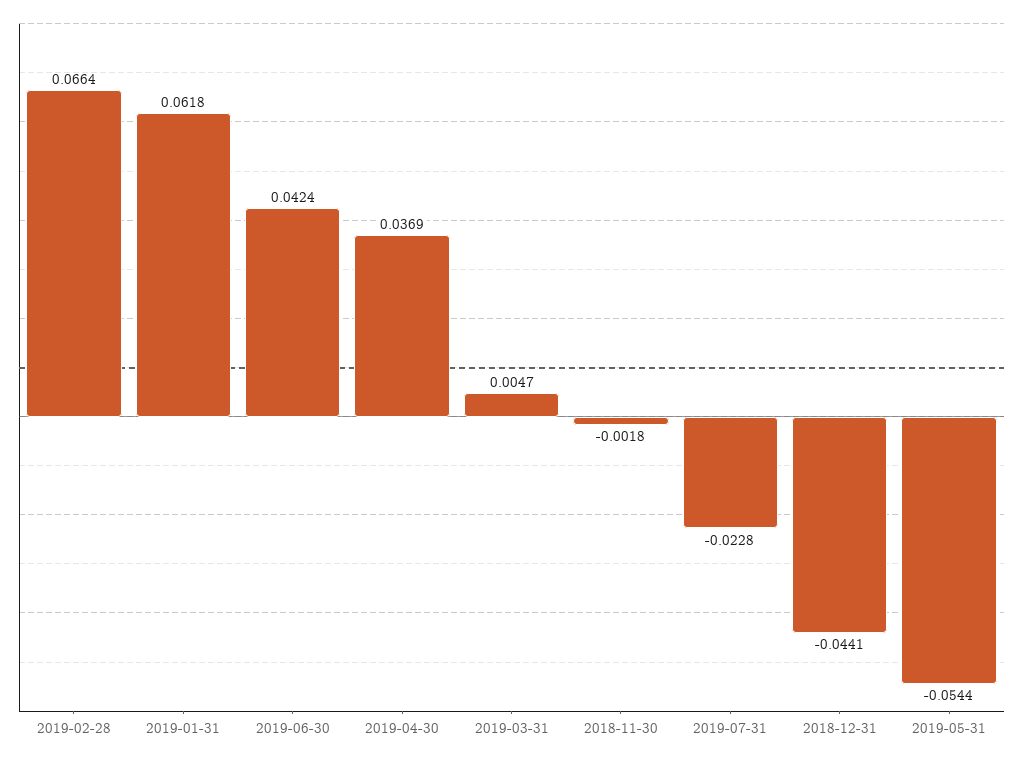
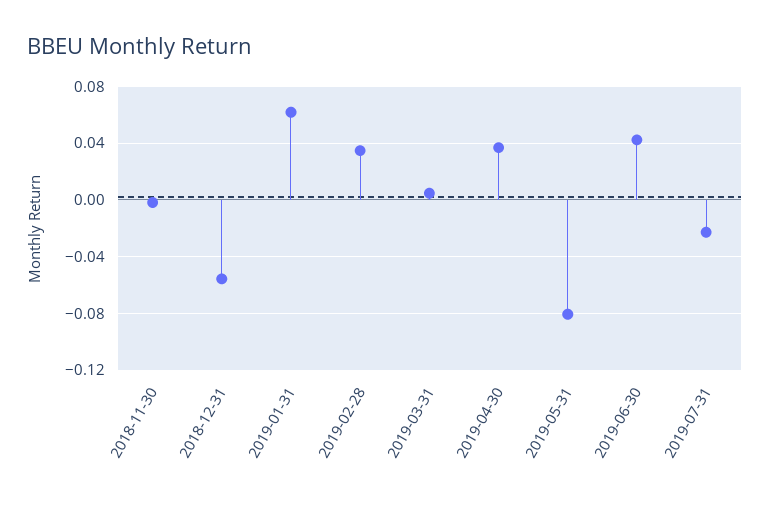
2019-02-28: 0.0664 -> 0.035
2018-12-31: -0.0441 -> -0.055
2019-05-31: -0.0544 -> -0.08

